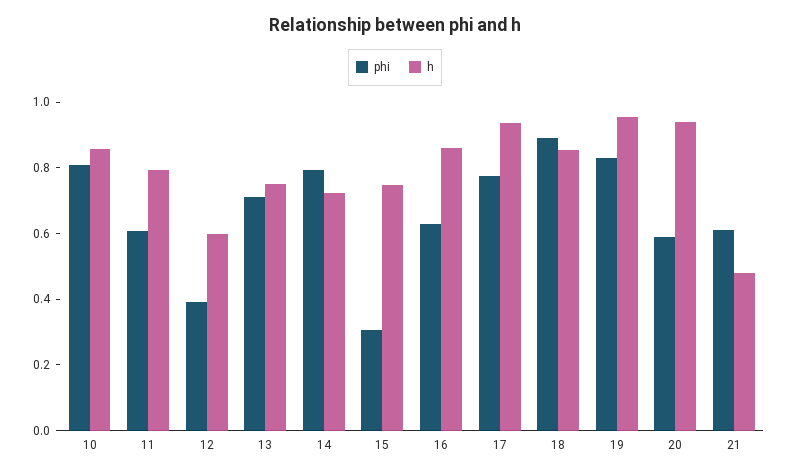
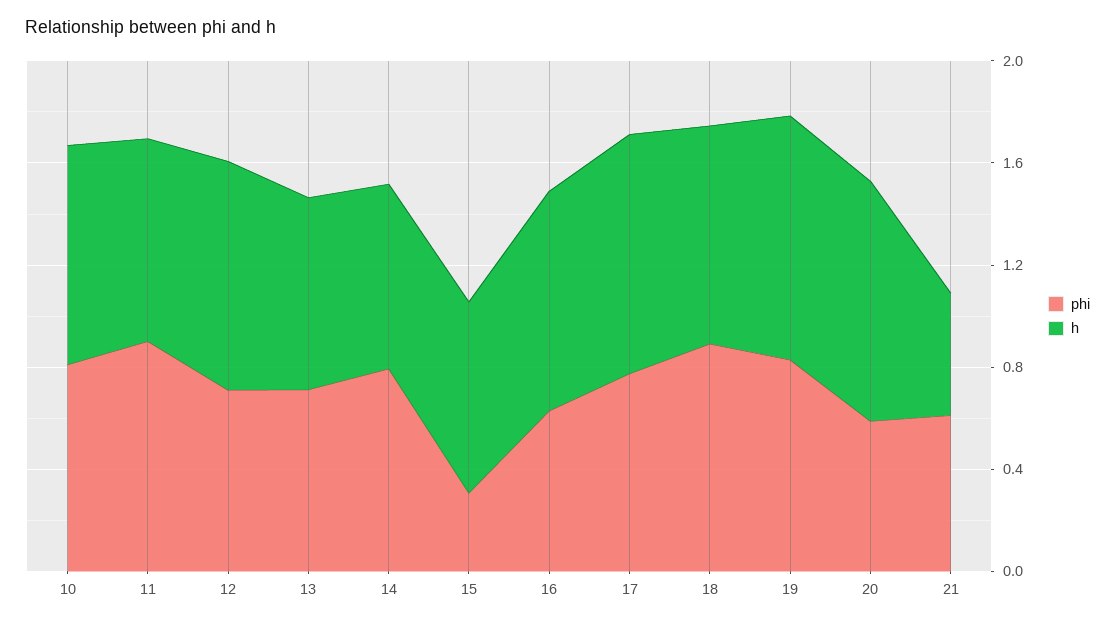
phi, 11: 0.6 -> 0.9
phi, 12: 0.4 -> 0.7
h, 12: 0.6 -> 0.9

